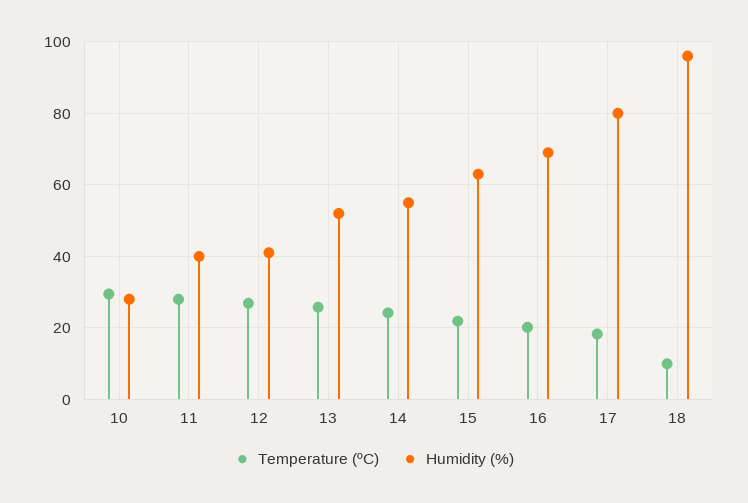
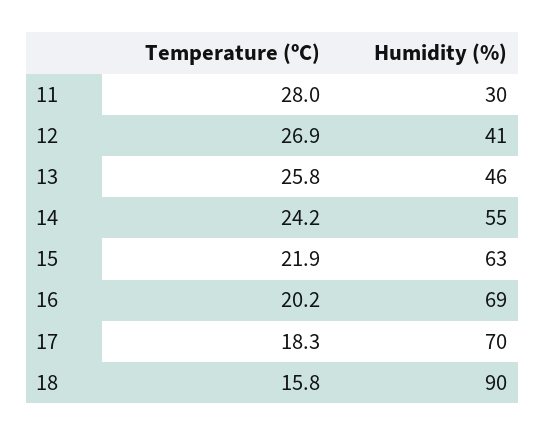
Temperature (ºC), 10: 30 -> none
Humidity (%), 10: 28 -> none
Humidity (%), 11: 40 -> 30
Humidity (%), 13: 52 -> 46
Humidity (%), 17: 80 -> 70
Temperature (ºC), 18: 10 -> 15.8
Humidity (%), 18: 96 -> 90

